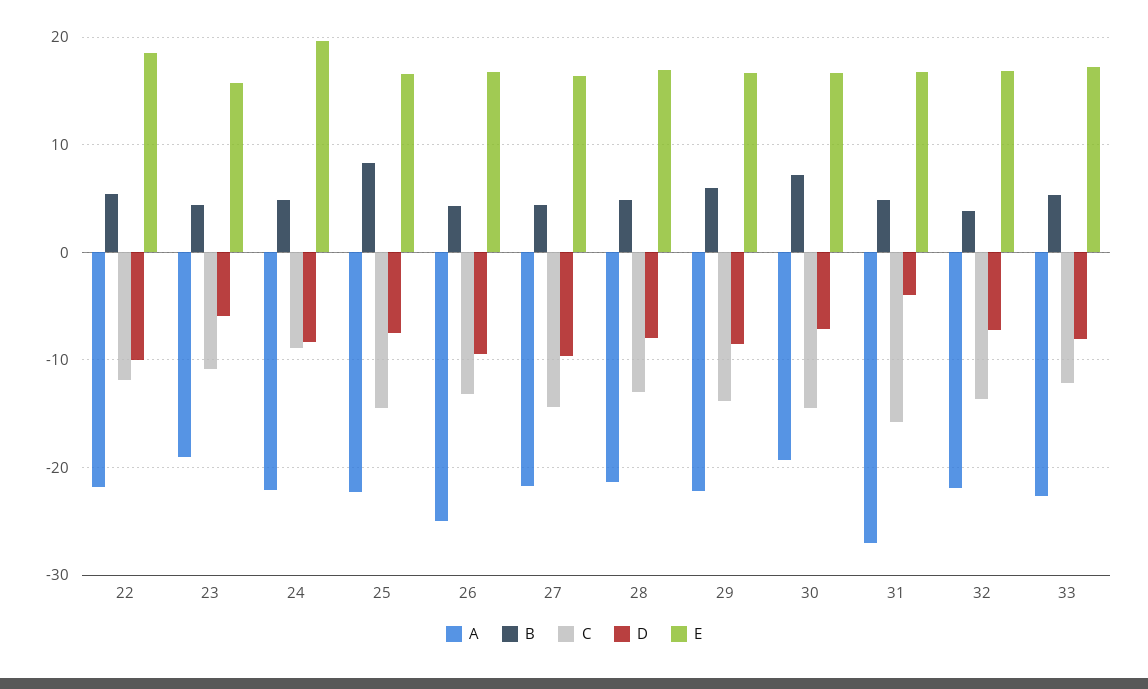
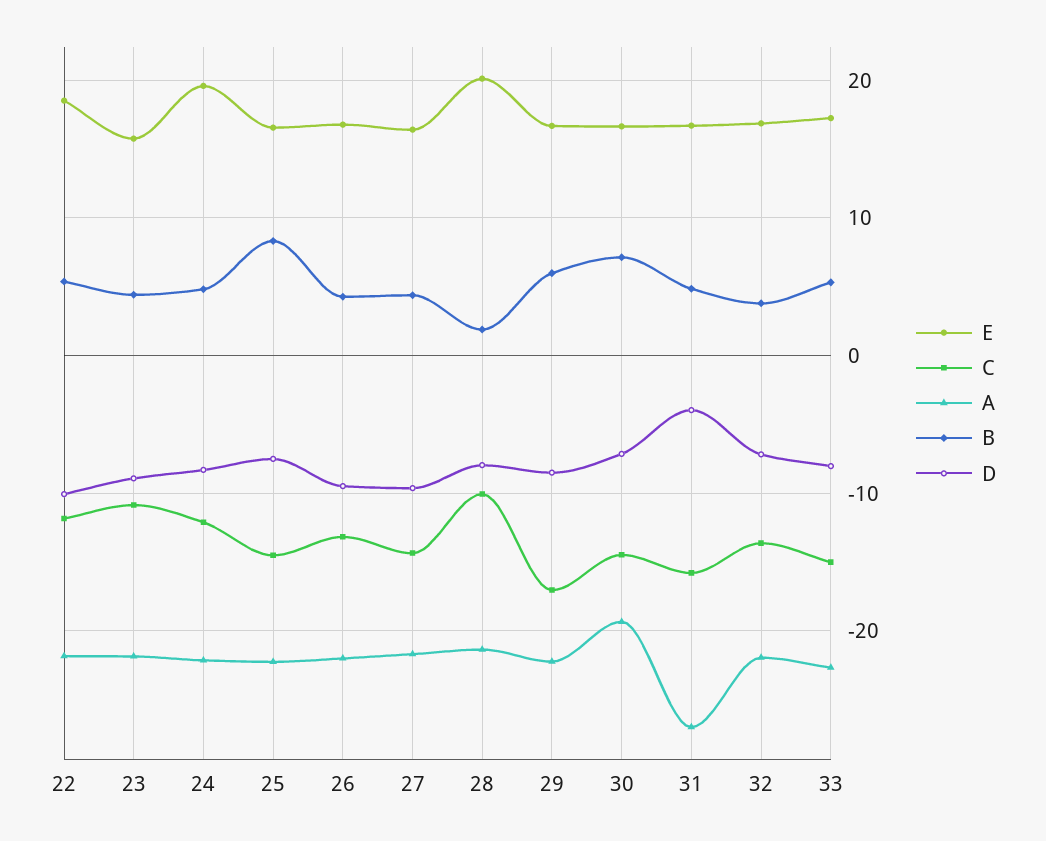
A, 23: -19 -> -22
D, 23: -6 -> -9
C, 24: -9 -> -12
A, 26: -25 -> -22
B, 28: 5 -> 2
C, 28: -13 -> -10
E, 28: 17 -> 20
C, 29: -14 -> -17
C, 33: -12 -> -15

